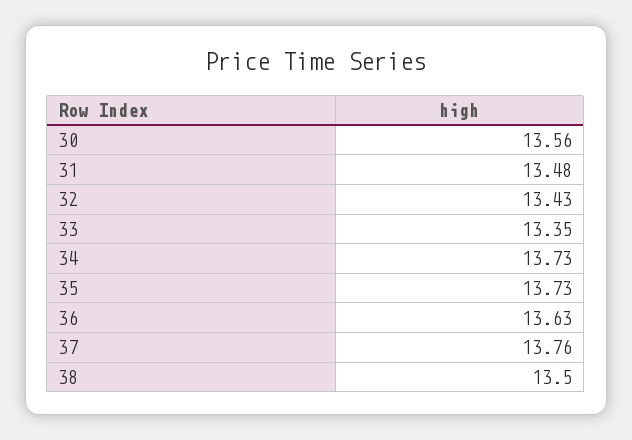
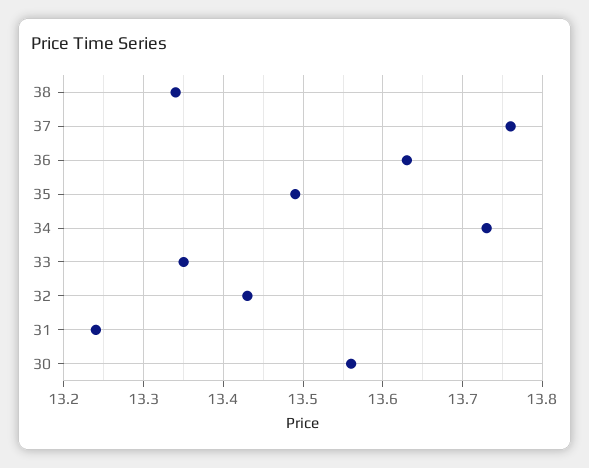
31: 13.48 -> 13.24
35: 13.73 -> 13.49
38: 13.5 -> 13.34

